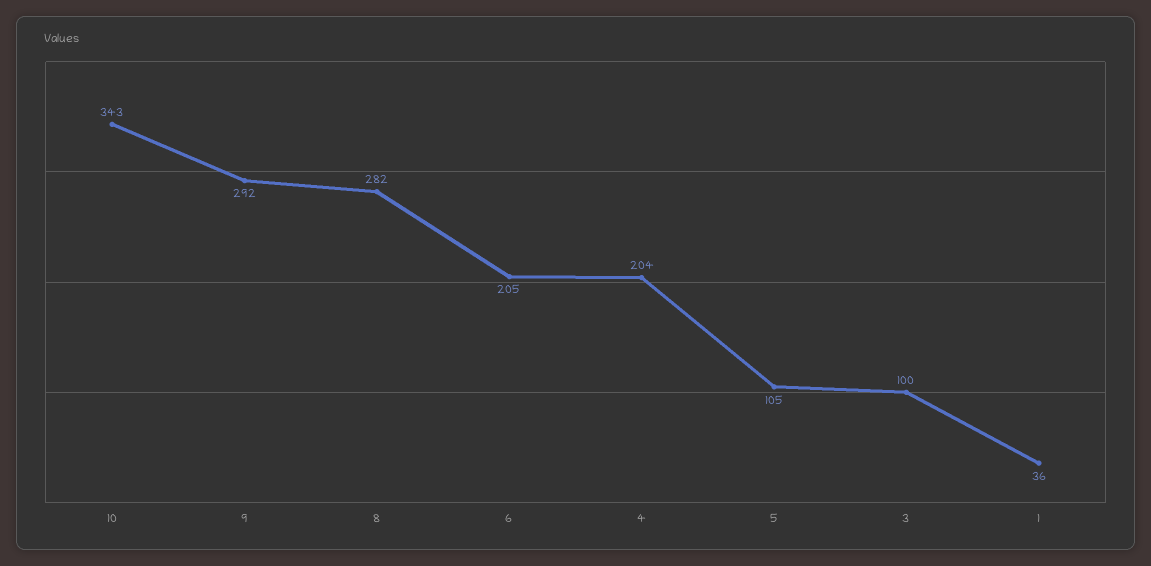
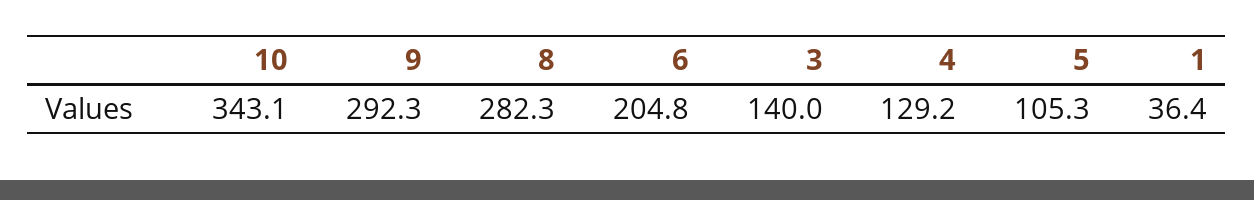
4: 204 -> 129.2
3: 100 -> 140

